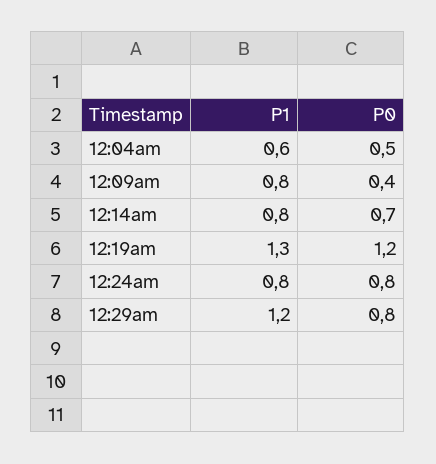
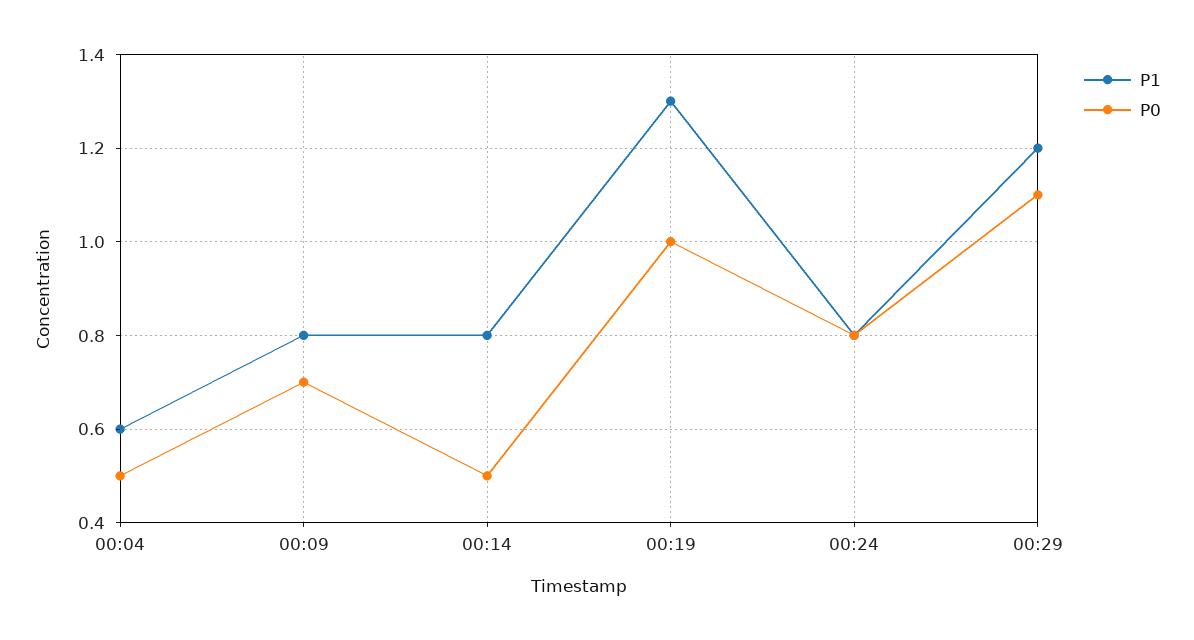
P0, 12:09am: 0.4 -> 0.7
P0, 12:14am: 0.7 -> 0.5
P0, 12:19am: 1.2 -> 1
P0, 12:29am: 0.8 -> 1.1

